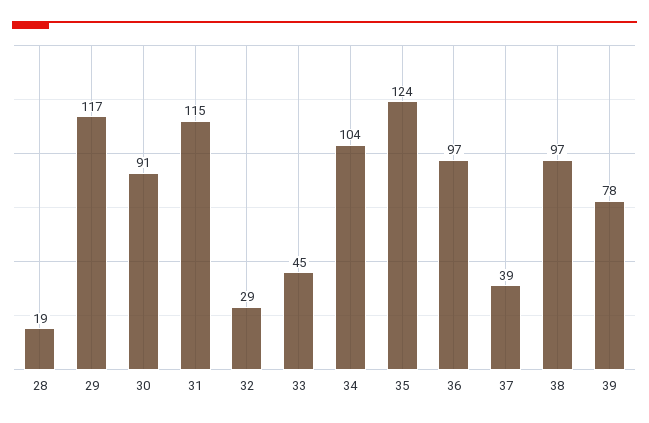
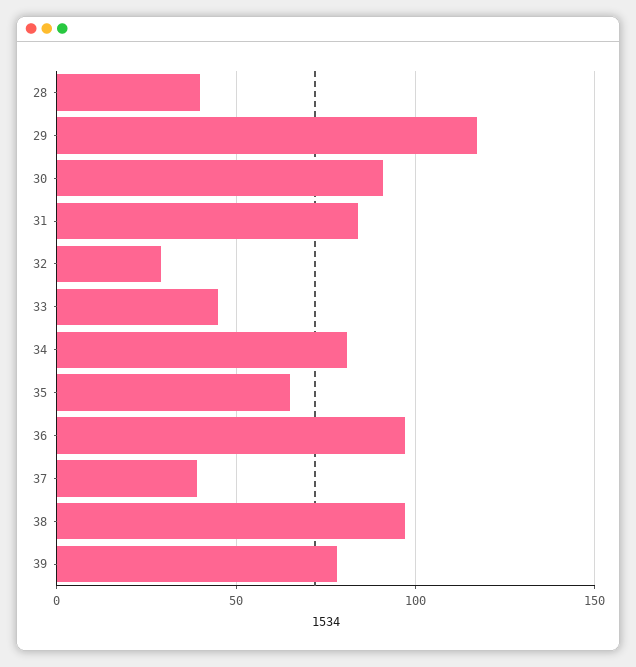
28: 19 -> 40
31: 115 -> 85
34: 104 -> 80
35: 124 -> 65

